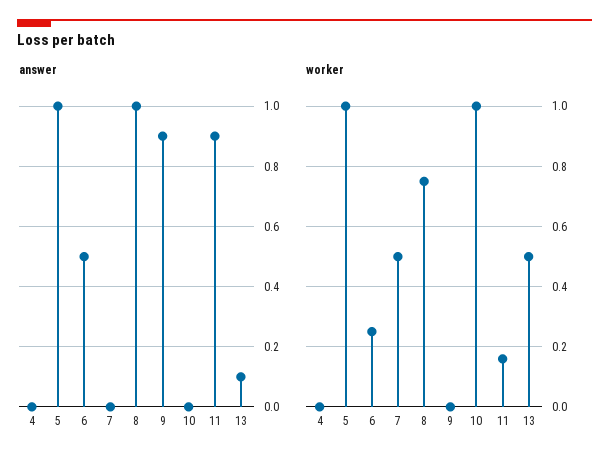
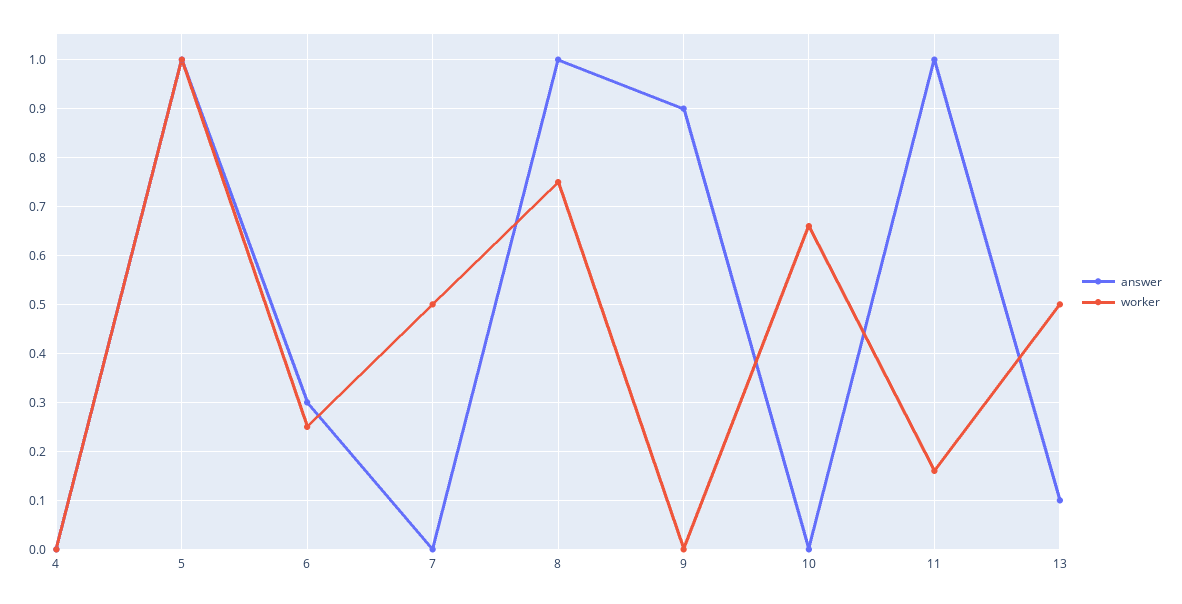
answer, 6: 0.5 -> 0.3
answer, 11: 0.9 -> 1
worker, 10: 1 -> 0.65

